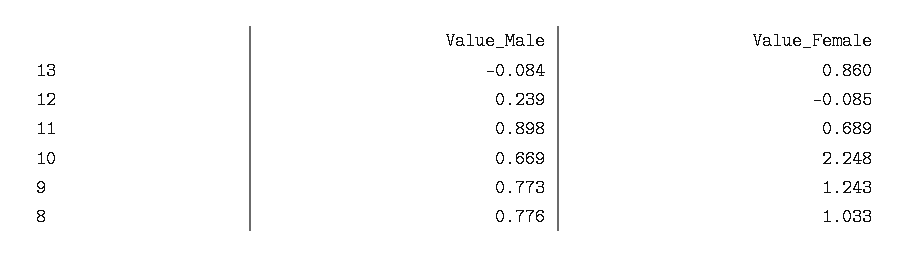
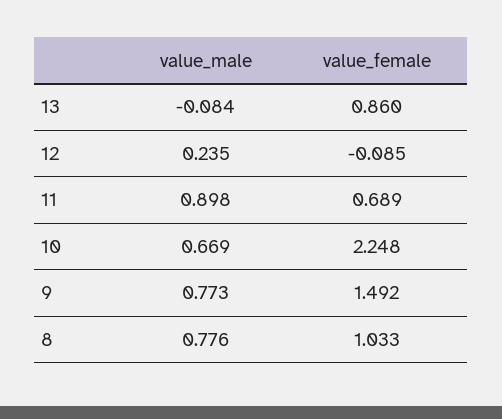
Value_Male, 12: 0.239 -> 0.235
Value_Female, 9: 1.243 -> 1.492

